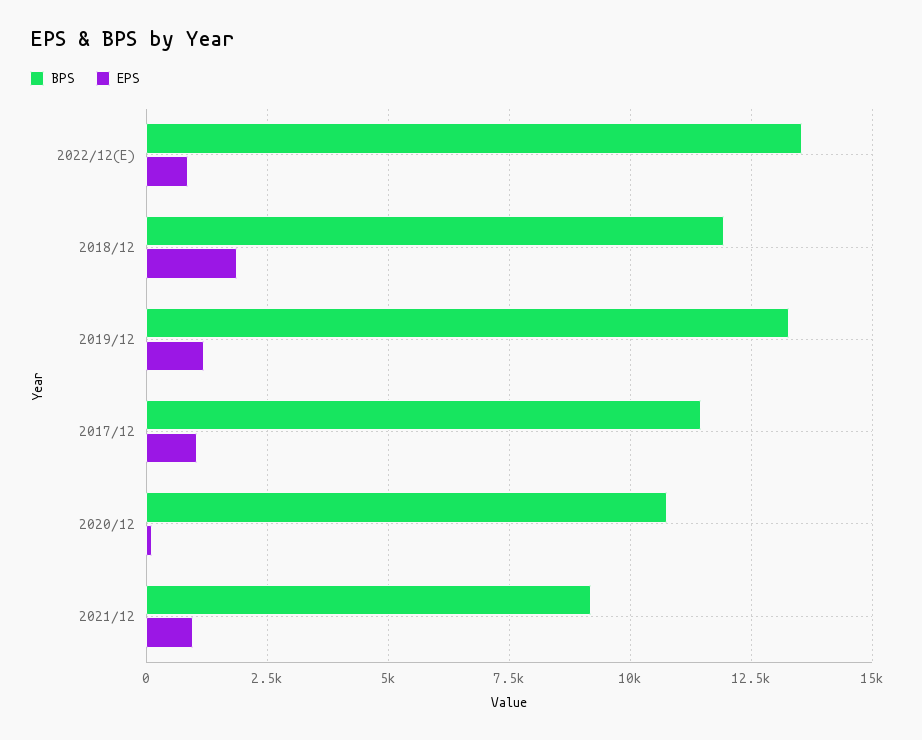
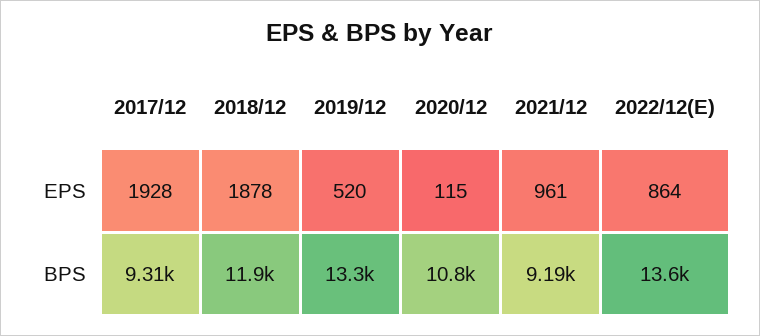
EPS, 2019/12: 1250 -> 520
BPS, 2017/12: 11500 -> 9310
EPS, 2017/12: 1000 -> 1928

